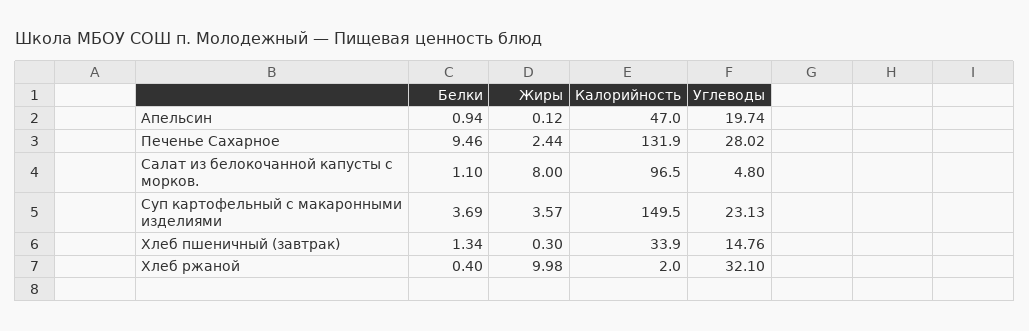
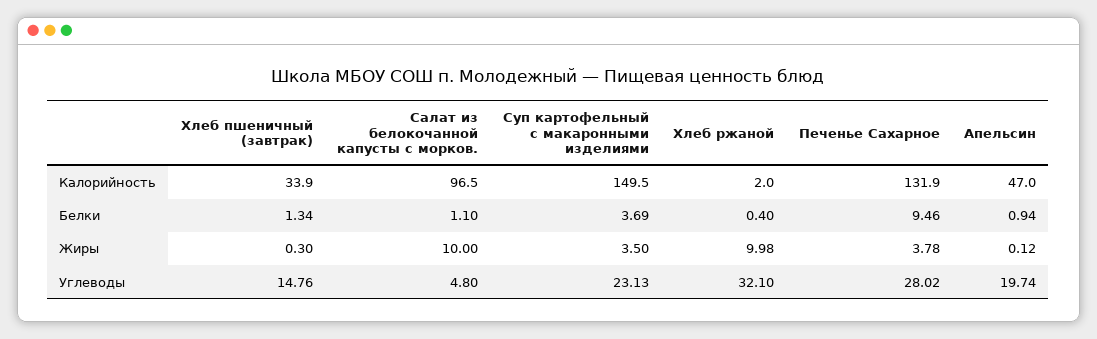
Жиры, Печенье Сахарное: 2.44 -> 3.78
Жиры, Салат из белокочанной капусты с морков.: 8 -> 10
Жиры, Суп картофельный с макаронными изделиями: 3.57 -> 3.5

